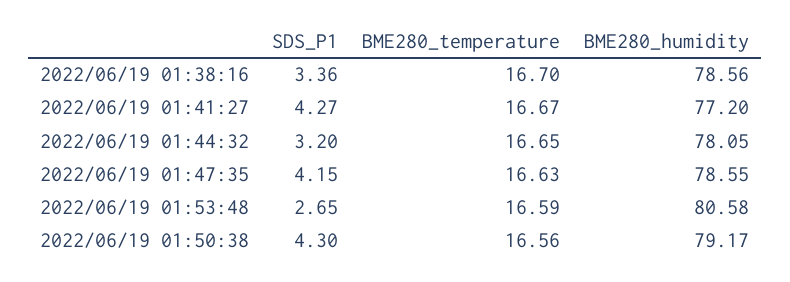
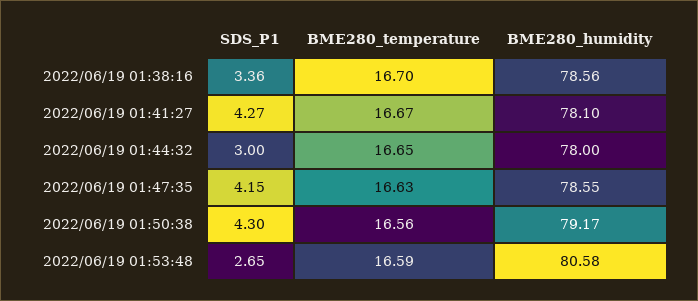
BME280_humidity, 2022/06/19 01:41:27: 77.2 -> 78.1
SDS_P1, 2022/06/19 01:44:32: 3.2 -> 3
BME280_humidity, 2022/06/19 01:44:32: 78.05 -> 78

